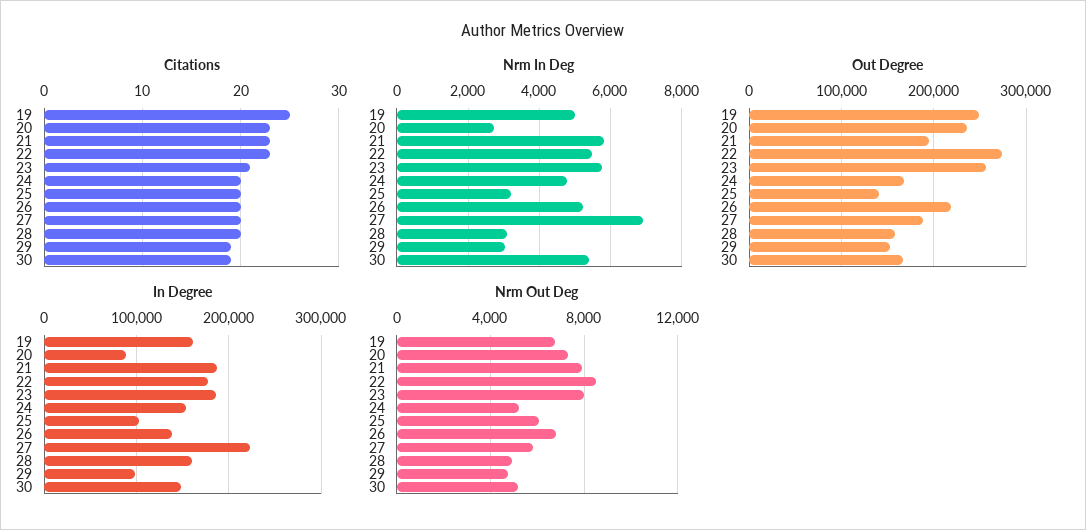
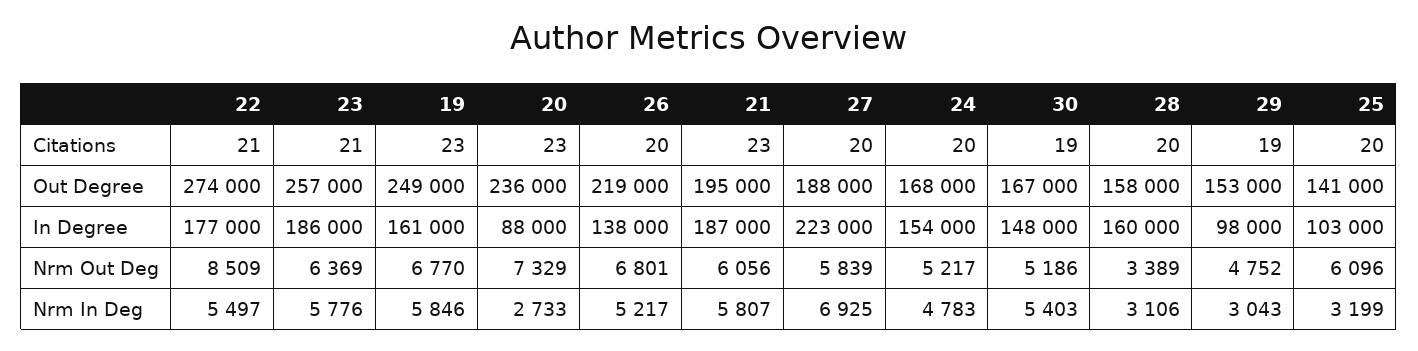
Citations, 19: 25 -> 23
Citations, 22: 23 -> 21
Nrm In Deg, 19: 5000 -> 5846
Nrm Out Deg, 21: 8000 -> 6056
Nrm Out Deg, 23: 8000 -> 6369
Nrm Out Deg, 28: 5000 -> 3389

